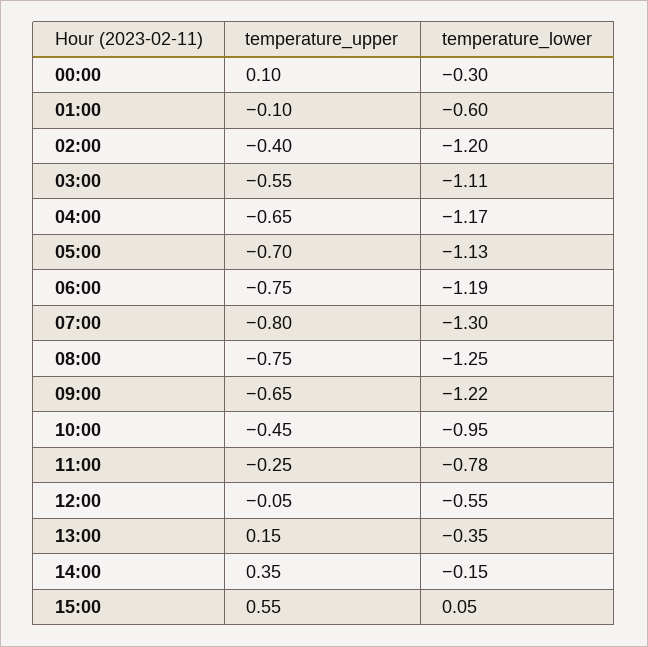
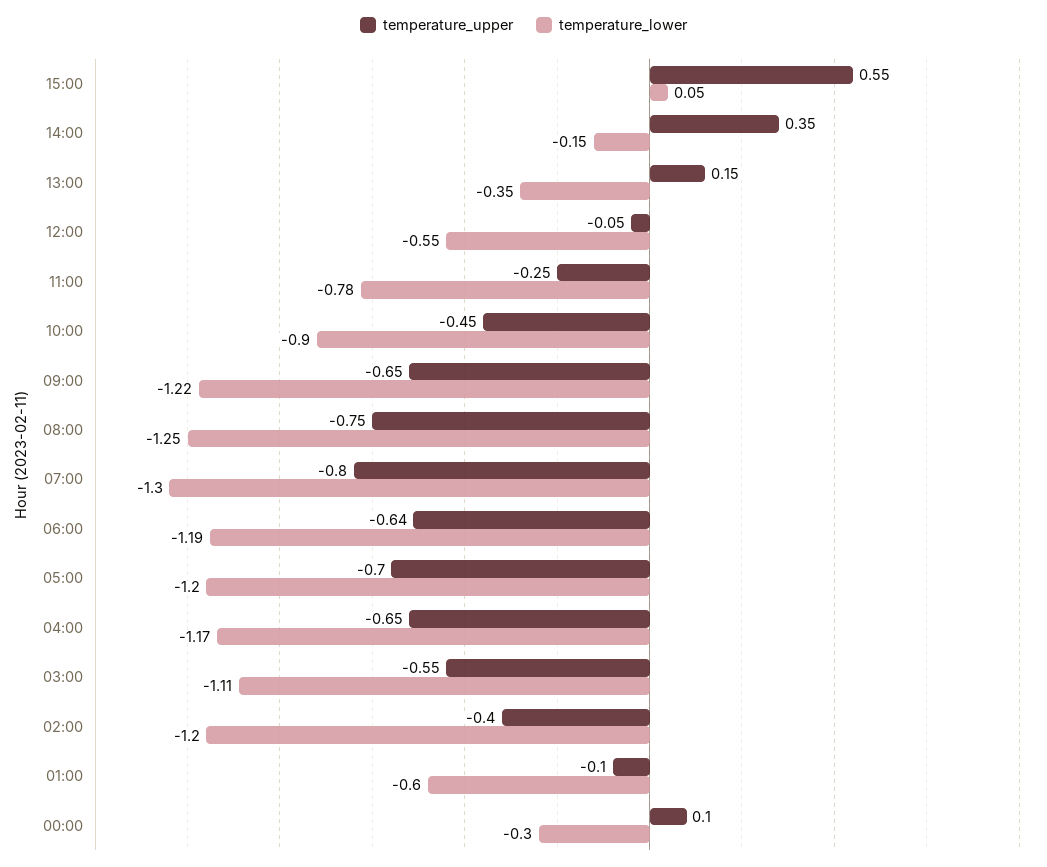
temperature_lower, 05:00: -1.13 -> -1.2
temperature_upper, 06:00: -0.75 -> -0.64
temperature_lower, 10:00: -0.95 -> -0.9

